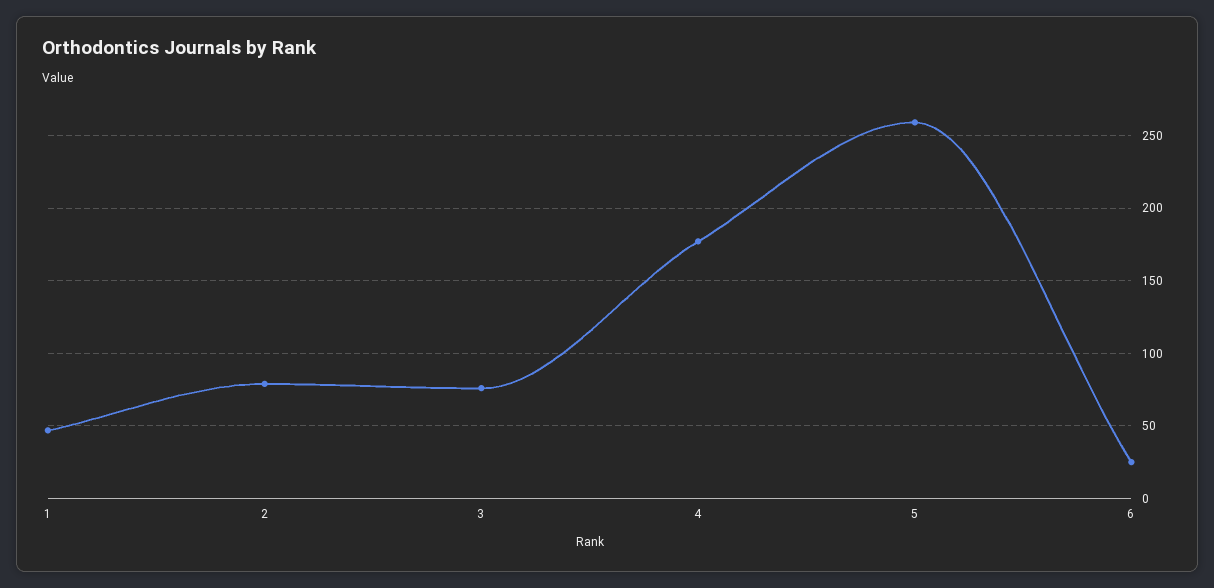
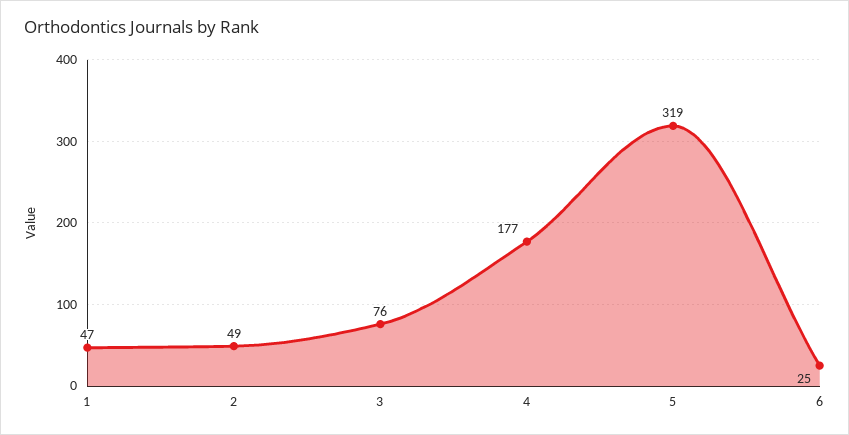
2: 80 -> 49
5: 260 -> 319

